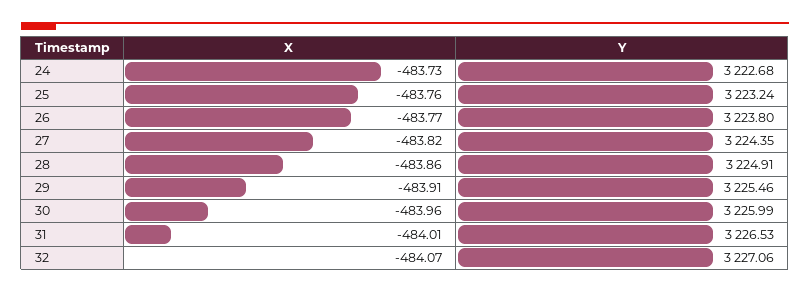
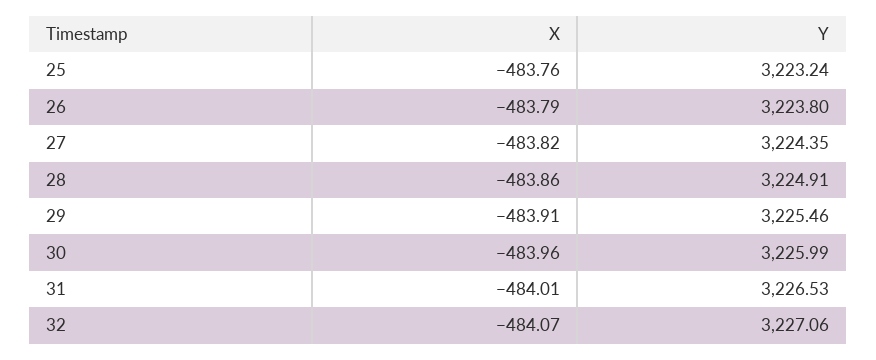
X, 24: -483.73 -> none
Y, 24: 3222.68 -> none
X, 26: -483.77 -> -483.79

